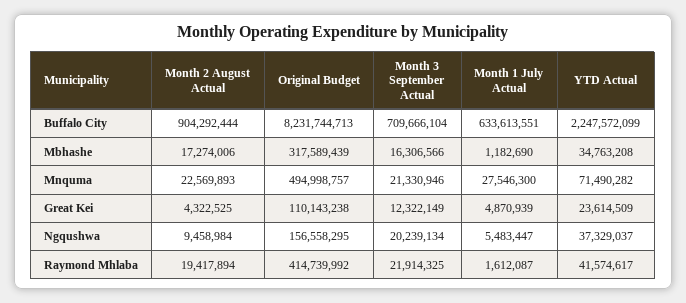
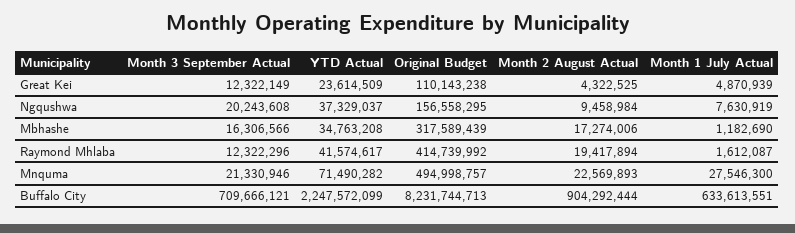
Month 3 September Actual, Buffalo City: 709666104 -> 709666121
Month 3 September Actual, Ngqushwa: 20239134 -> 20243608
Month 1 July Actual, Ngqushwa: 5483447 -> 7630919
Month 3 September Actual, Raymond Mhlaba: 21914325 -> 12322296

